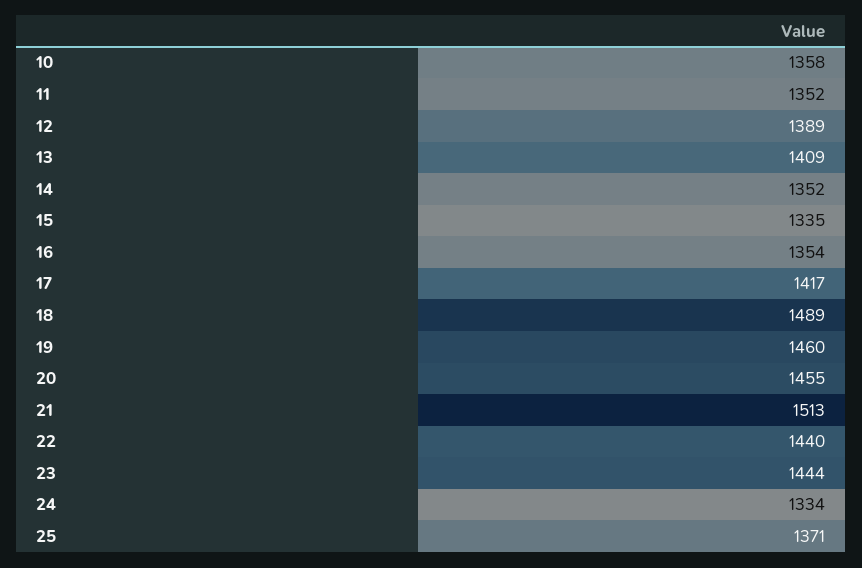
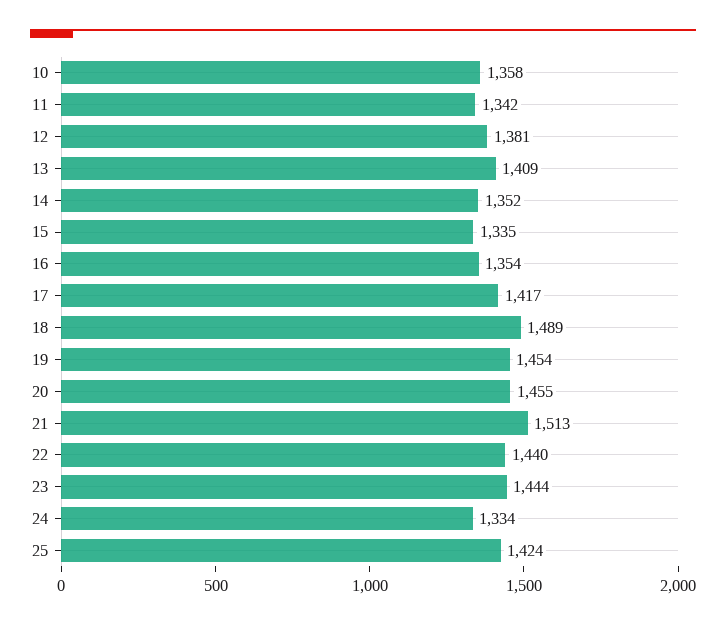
11: 1352 -> 1342
12: 1389 -> 1381
19: 1460 -> 1454
25: 1371 -> 1424

